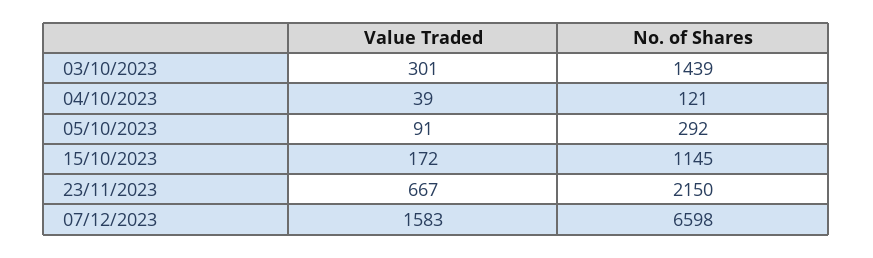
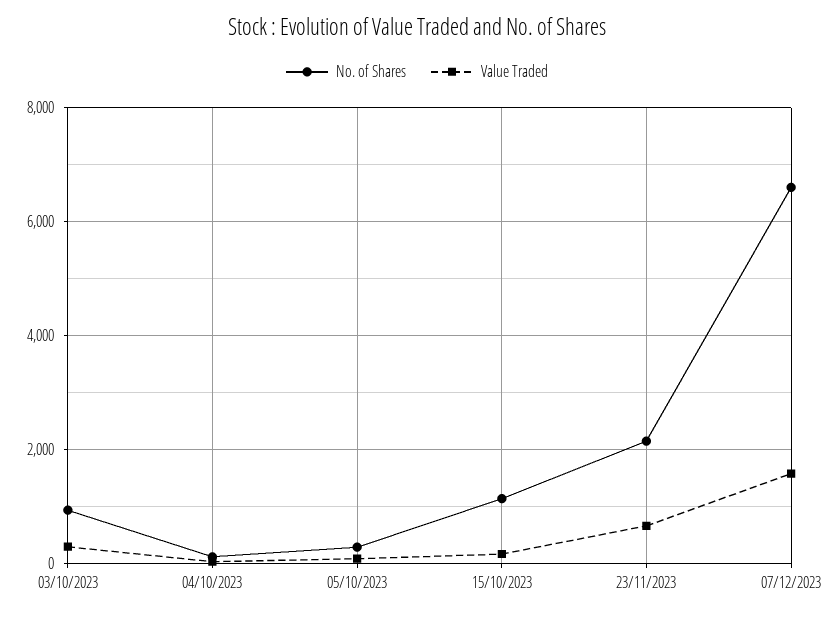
No. of Shares, 03/10/2023: 1439 -> 1000

